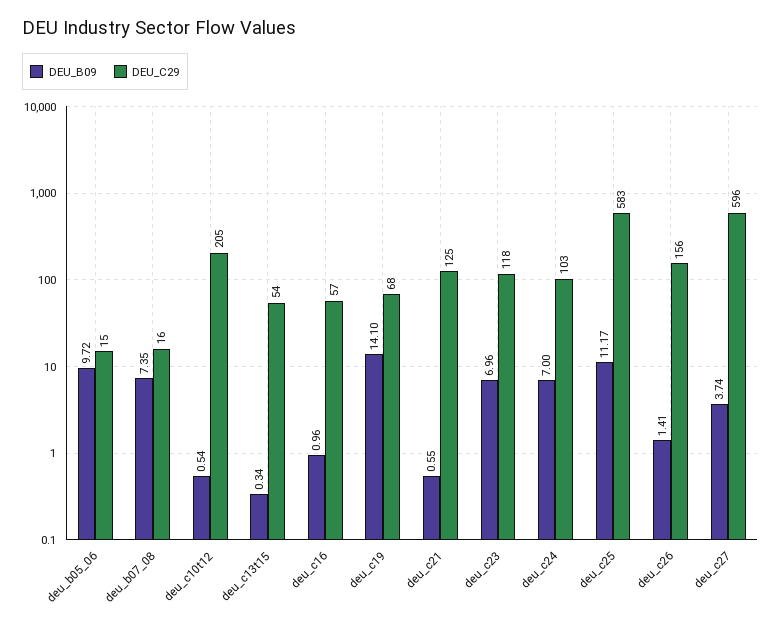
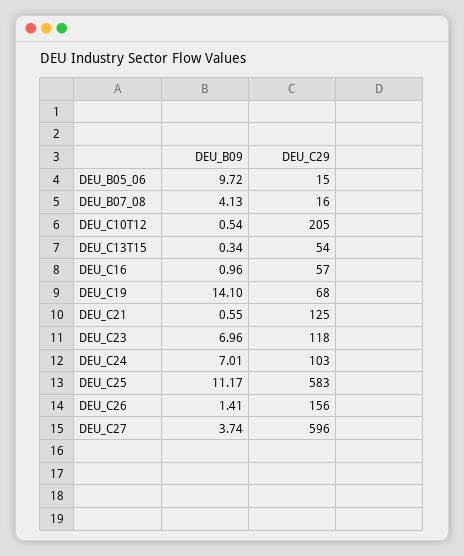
DEU_B09, deu_b07_08: 7.35 -> 4.13
DEU_B09, deu_c24: 7 -> 7.01

